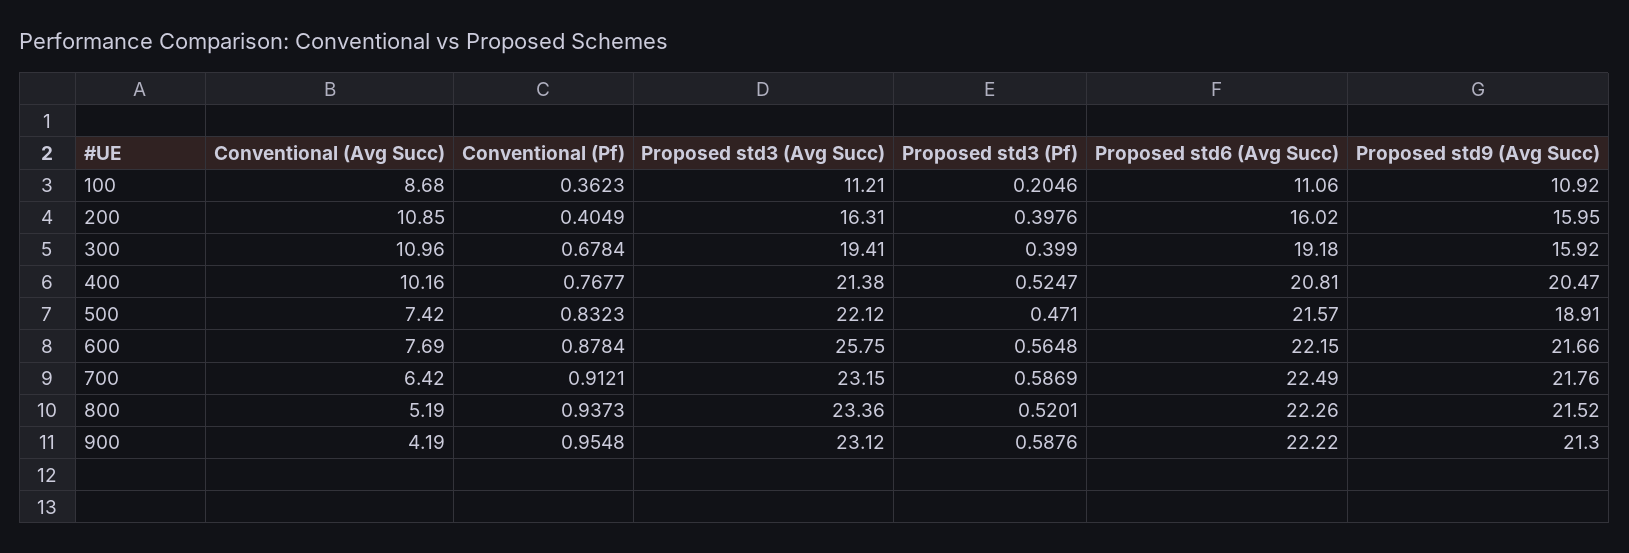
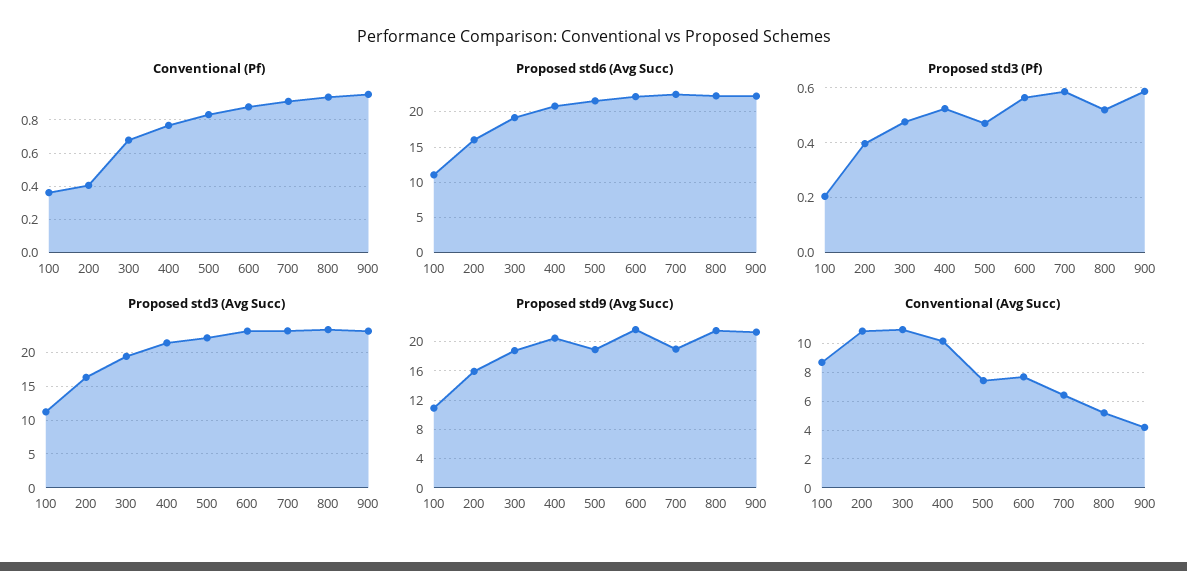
Proposed std3 (Pf), 300: 0.399 -> 0.475
Proposed std9 (Avg Succ), 300: 15.92 -> 19
Proposed std3 (Avg Succ), 600: 25.75 -> 23
Proposed std9 (Avg Succ), 700: 21.76 -> 19

